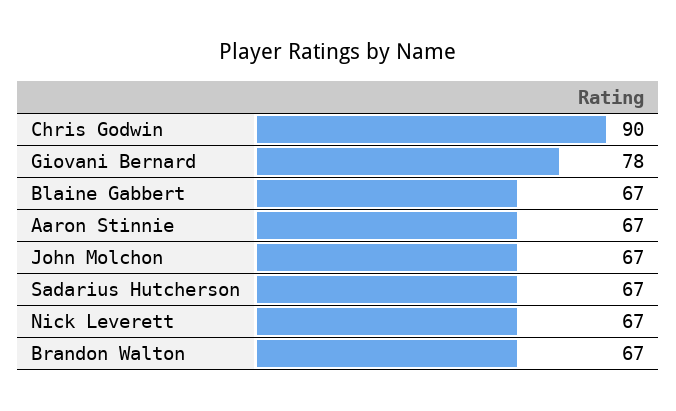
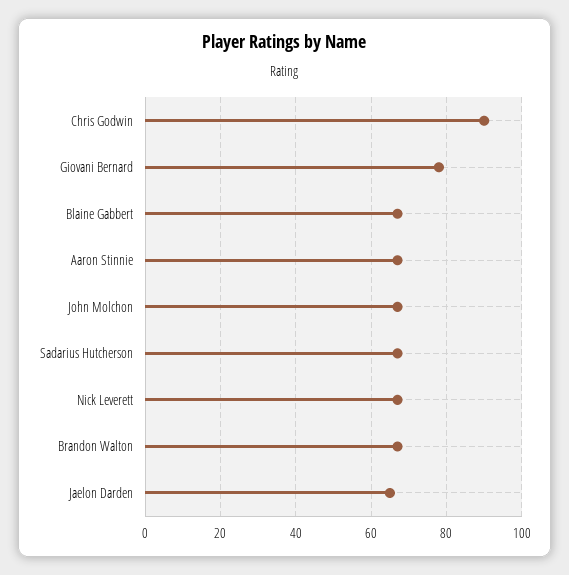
Jaelon Darden: none -> 65

